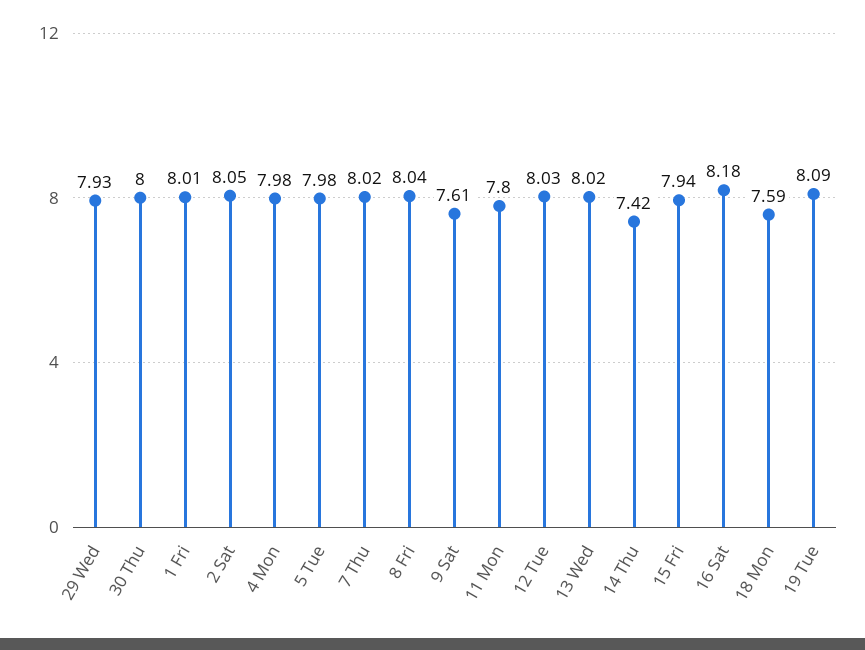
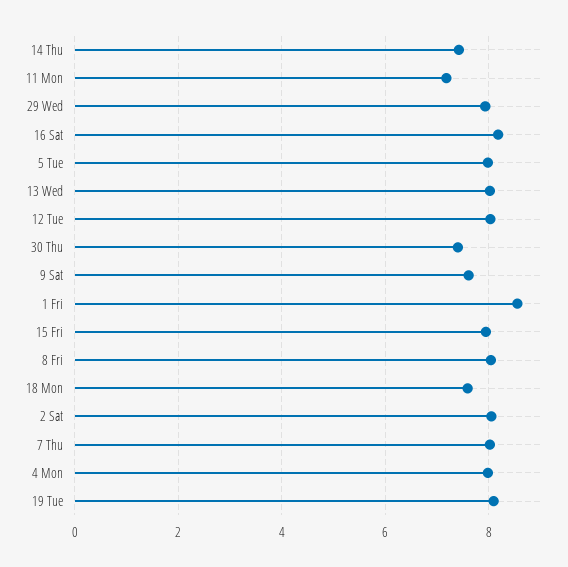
30 Thu: 8 -> 7.4
1 Fri: 8.01 -> 8.6
11 Mon: 7.8 -> 7.2

